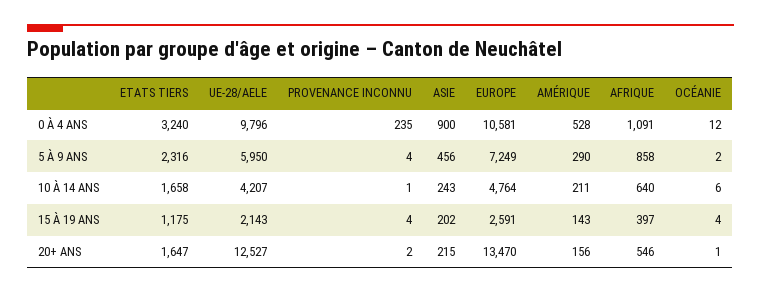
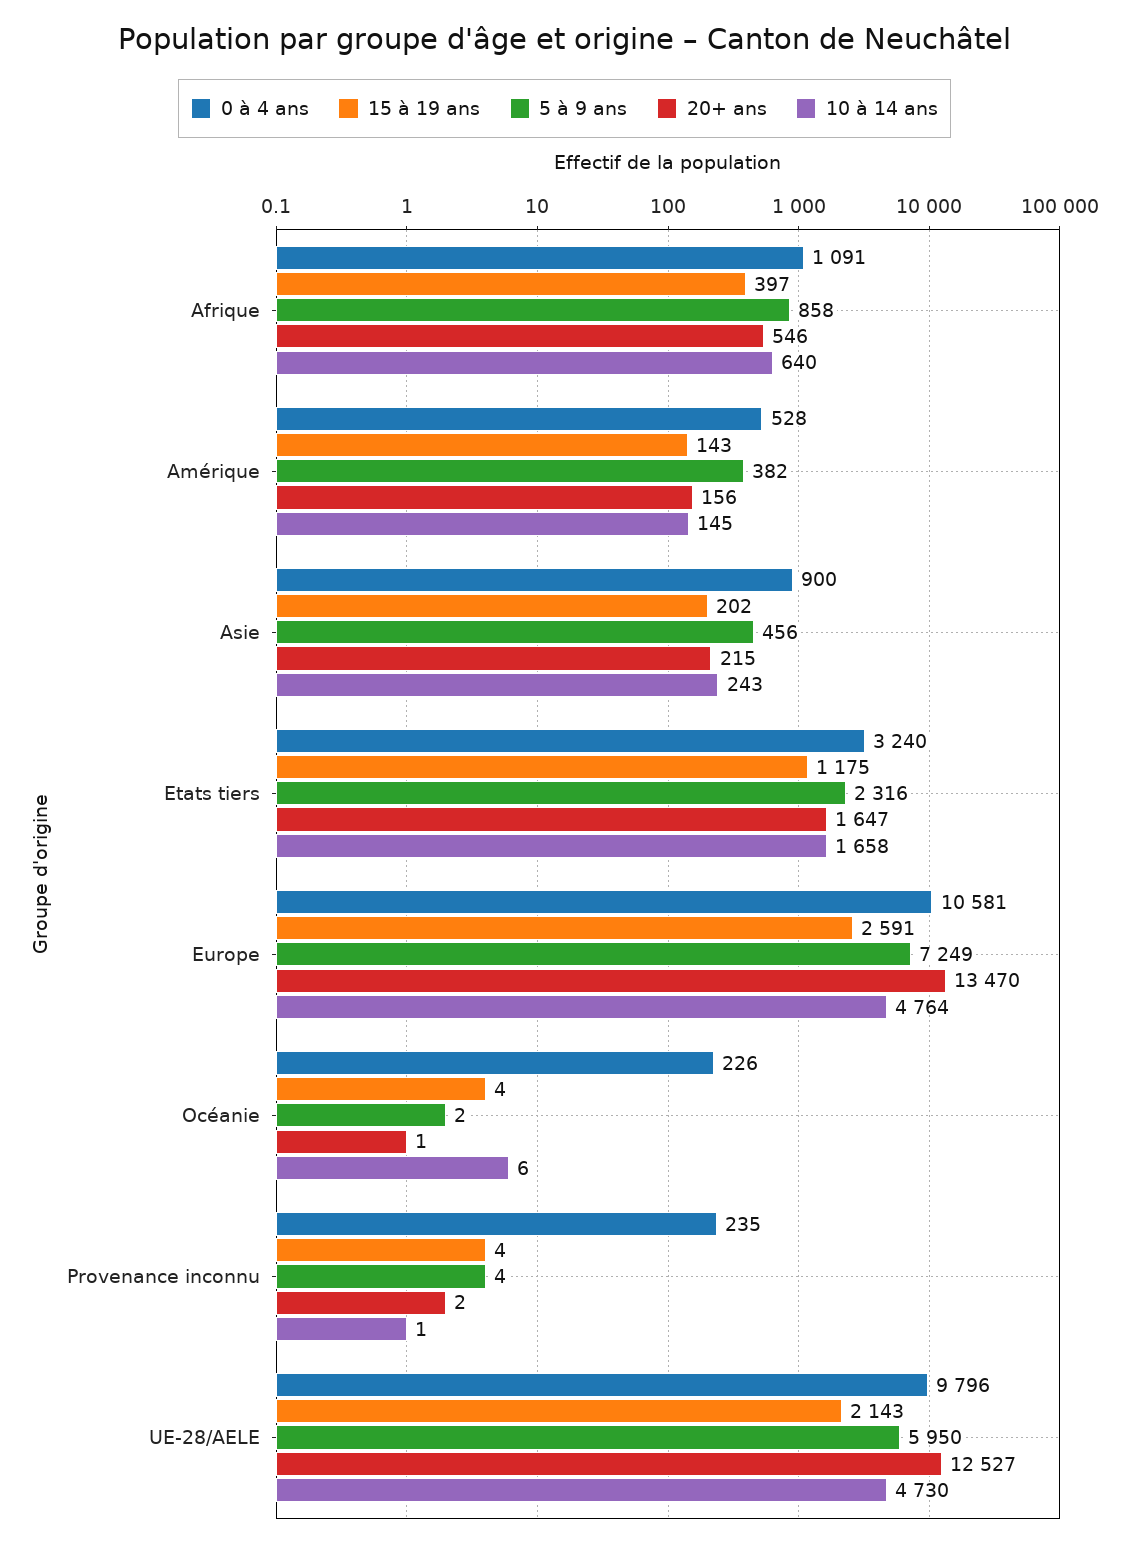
0 À 4 ANS, OCÉANIE: 12 -> 226
5 À 9 ANS, AMÉRIQUE: 290 -> 382
10 À 14 ANS, UE-28/AELE: 4207 -> 4730
10 À 14 ANS, AMÉRIQUE: 211 -> 145

